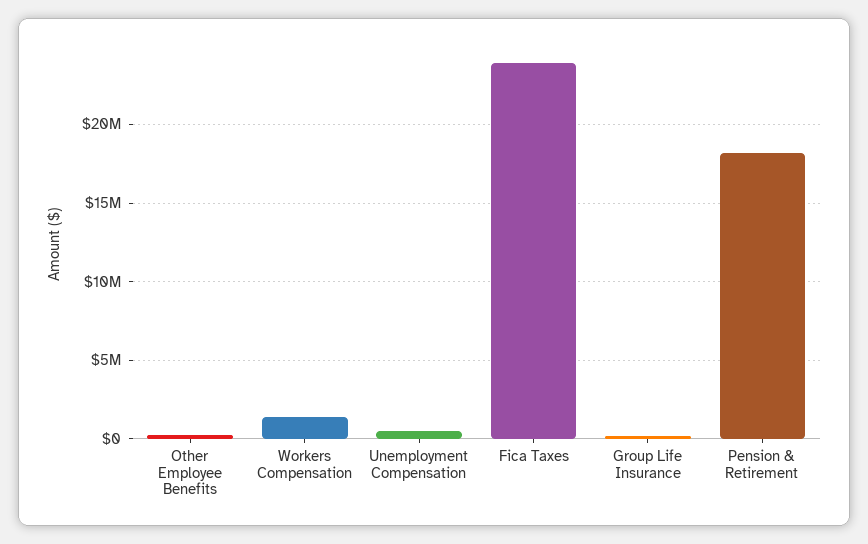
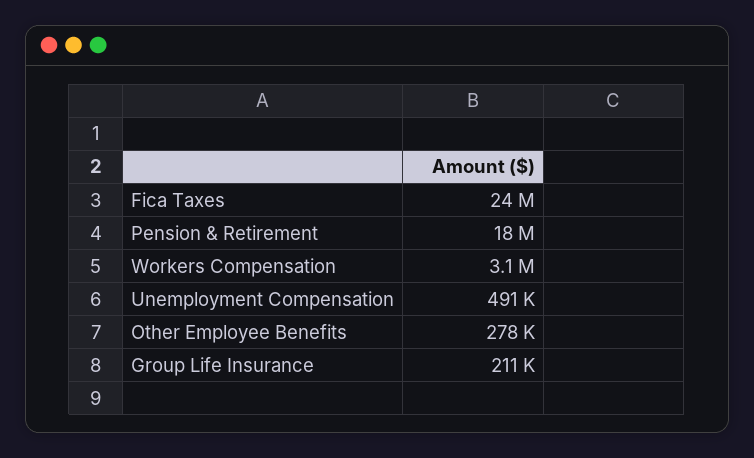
Workers Compensation: 1500000 -> 3100000

